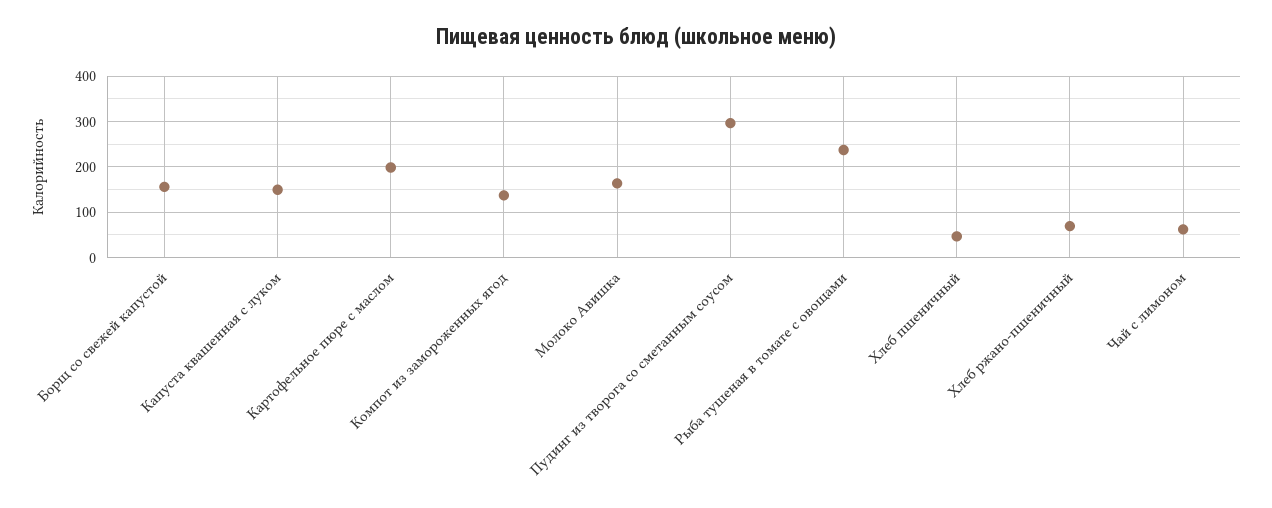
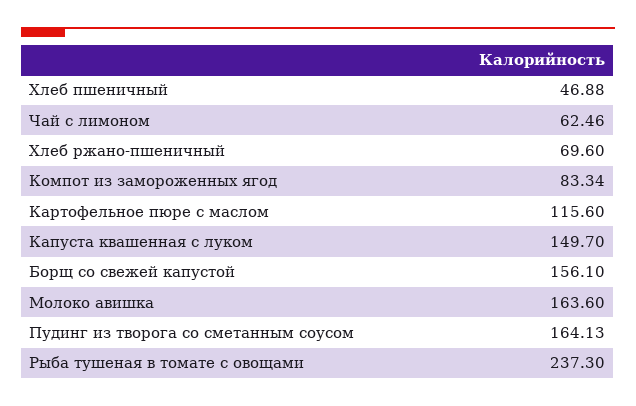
Картофельное пюре с маслом: 200 -> 115.6
Компот из замороженных ягод: 140 -> 83.34
Пудинг из творога со сметанным соусом: 300 -> 164.13

